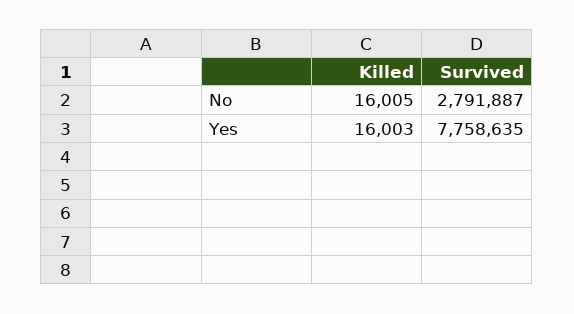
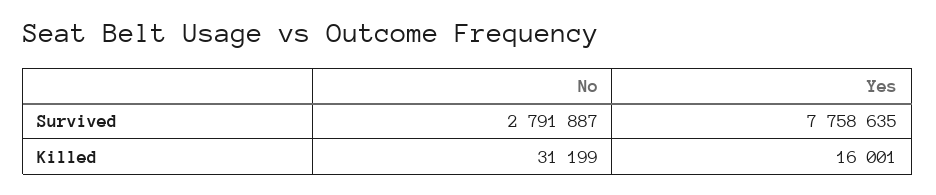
Killed, No: 16005 -> 31199
Killed, Yes: 16003 -> 16001

